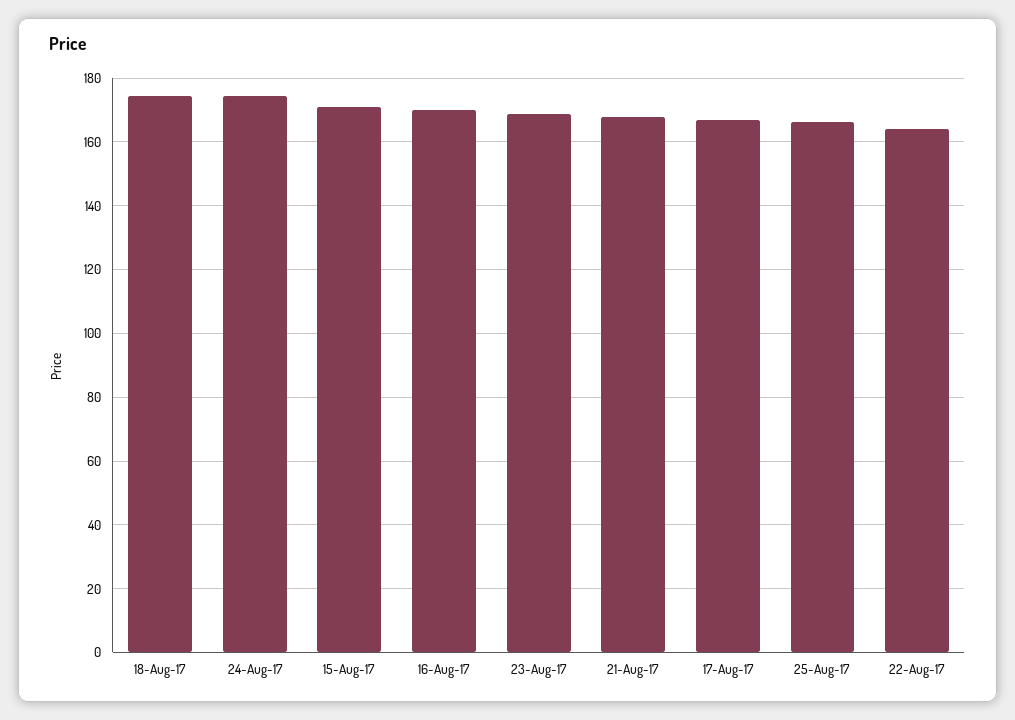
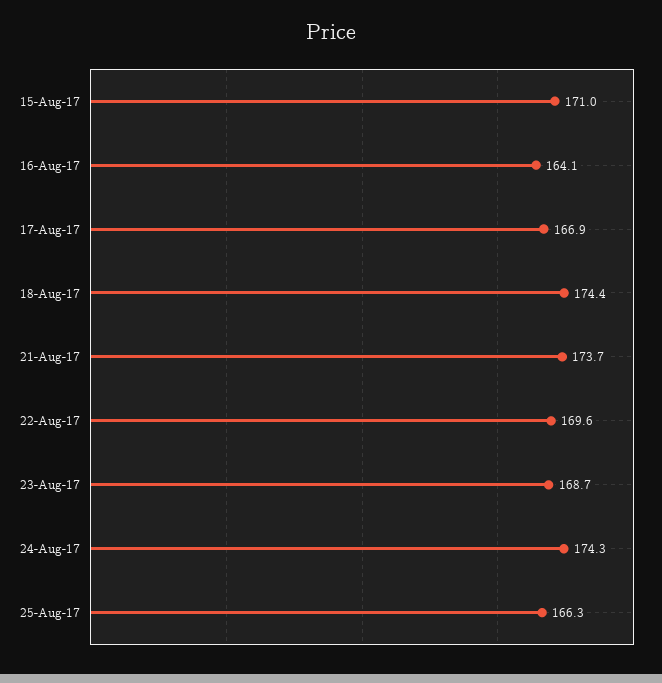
16-Aug-17: 170 -> 164.1
21-Aug-17: 168 -> 173.7
22-Aug-17: 164 -> 169.6

